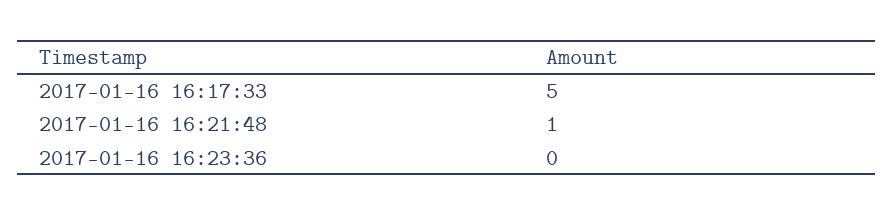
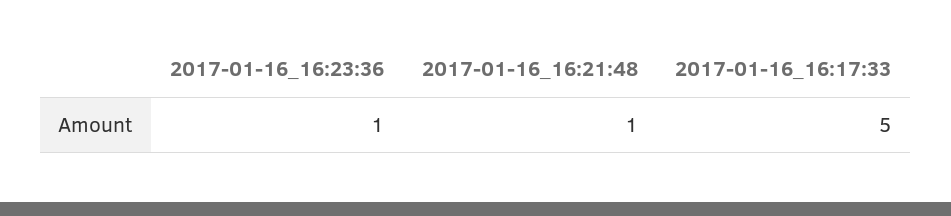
2017-01-16 16:23:36: 0 -> 1

